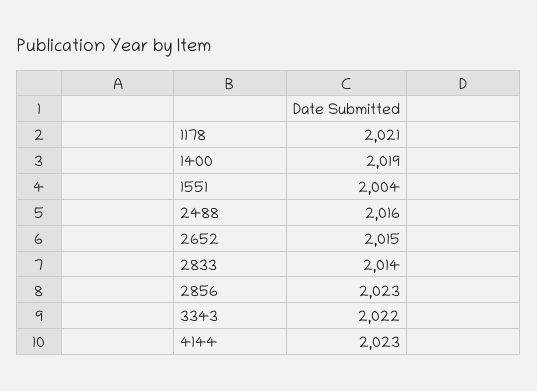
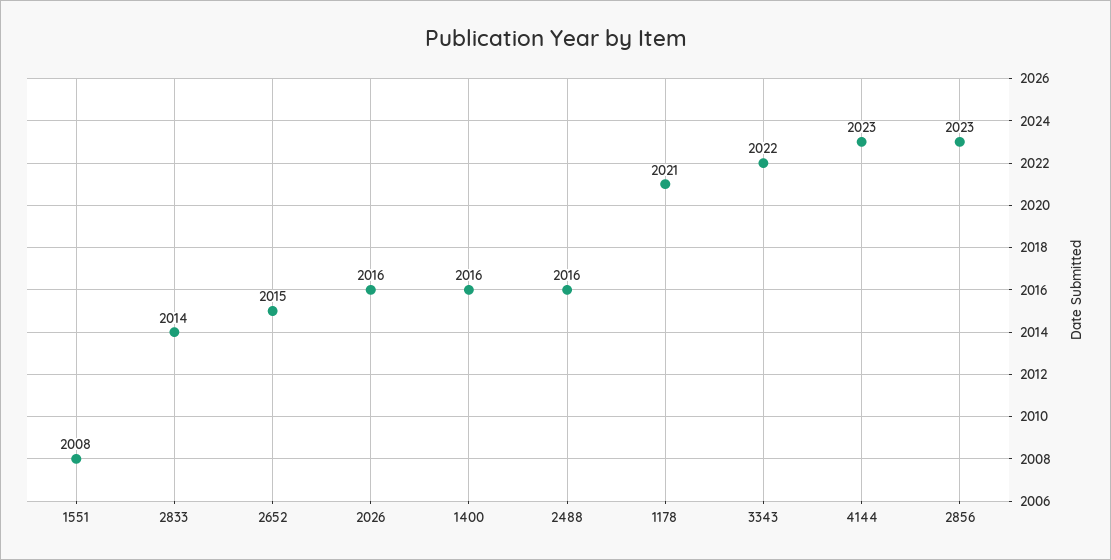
1400: 2019 -> 2016
1551: 2004 -> 2008
2026: none -> 2016

